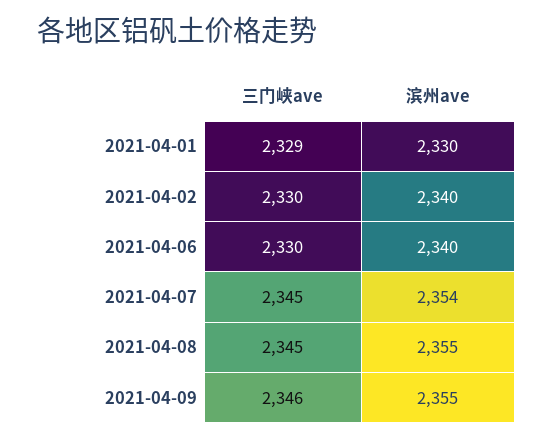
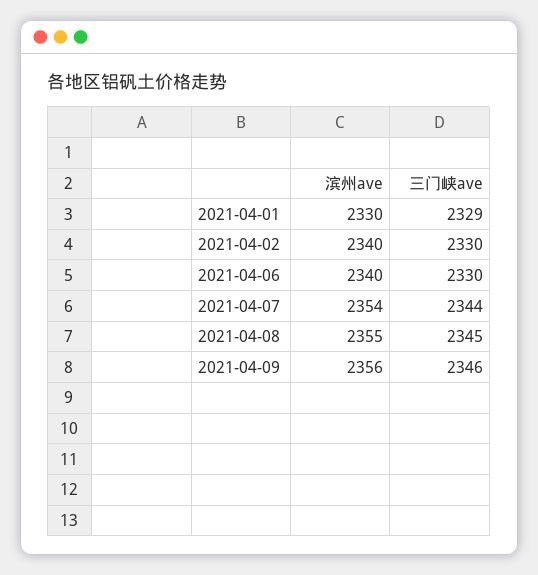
三门峡ave, 2021-04-07: 2345 -> 2344
滨州ave, 2021-04-09: 2355 -> 2356

